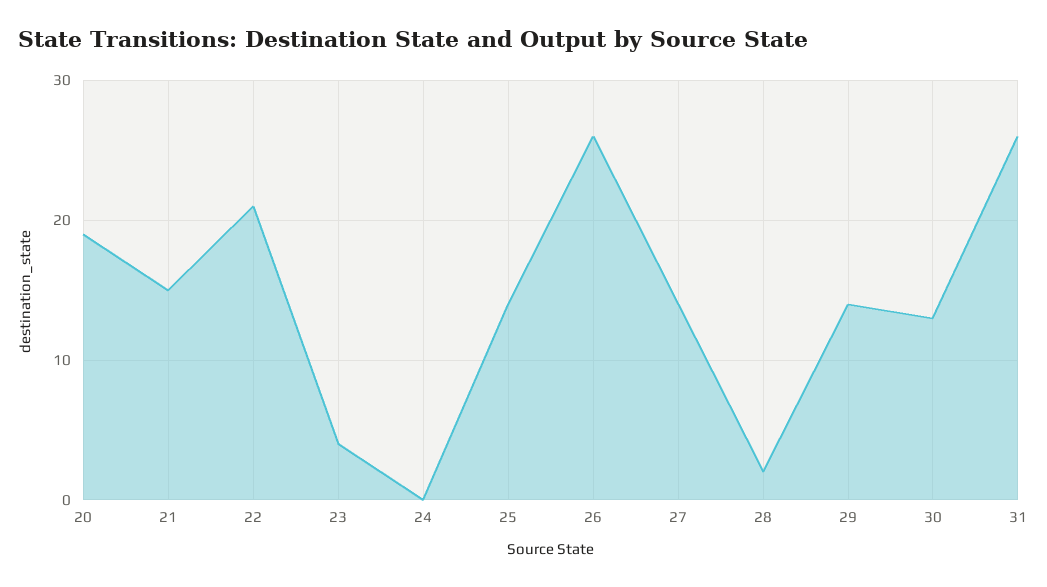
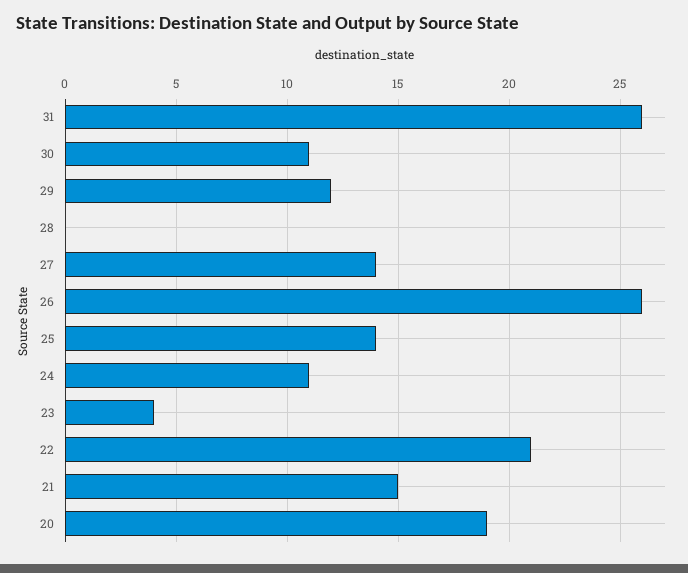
24: 0 -> 11
28: 2 -> 0
29: 14 -> 12
30: 13 -> 11

